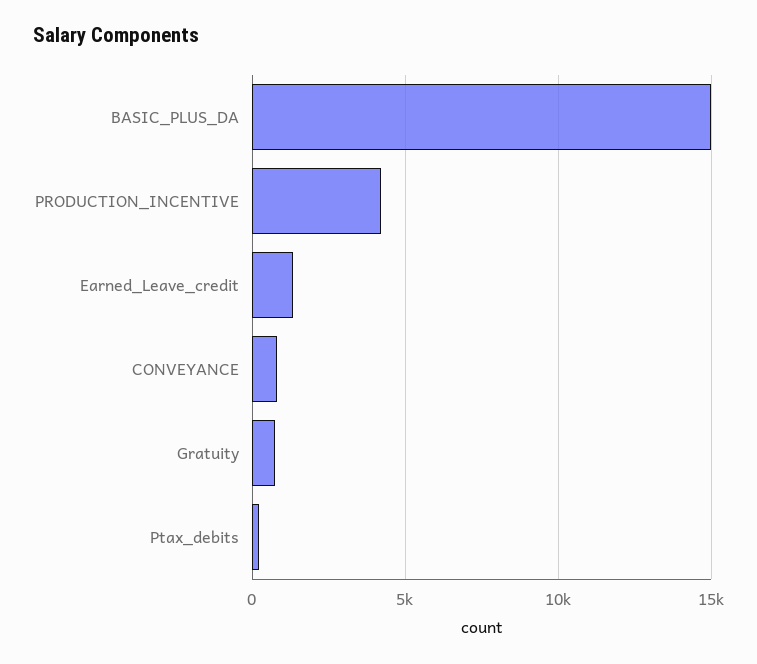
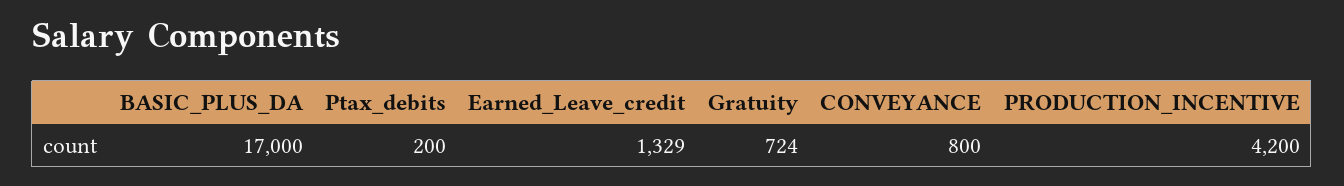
BASIC_PLUS_DA: 15000 -> 17000

